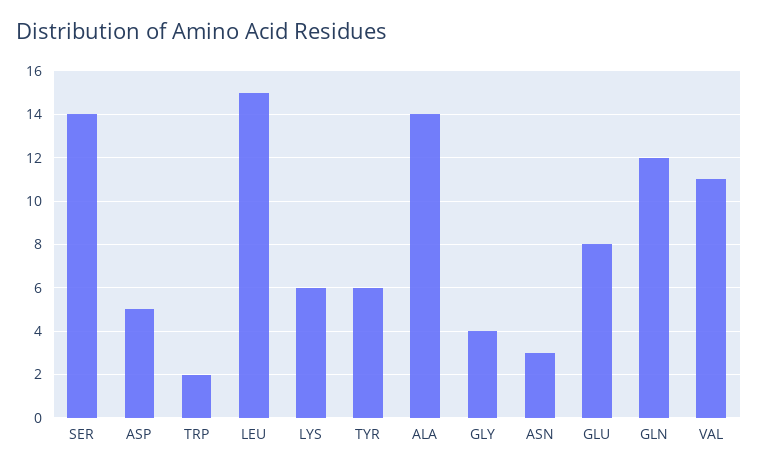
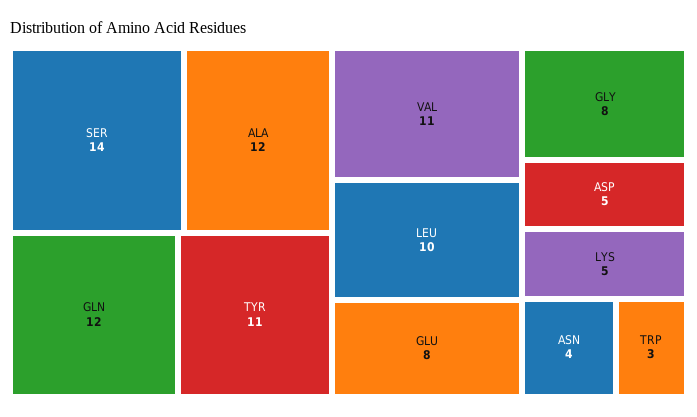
TRP: 2 -> 3
LEU: 15 -> 10
LYS: 6 -> 5
TYR: 6 -> 11
ALA: 14 -> 12
GLY: 4 -> 8
ASN: 3 -> 4

